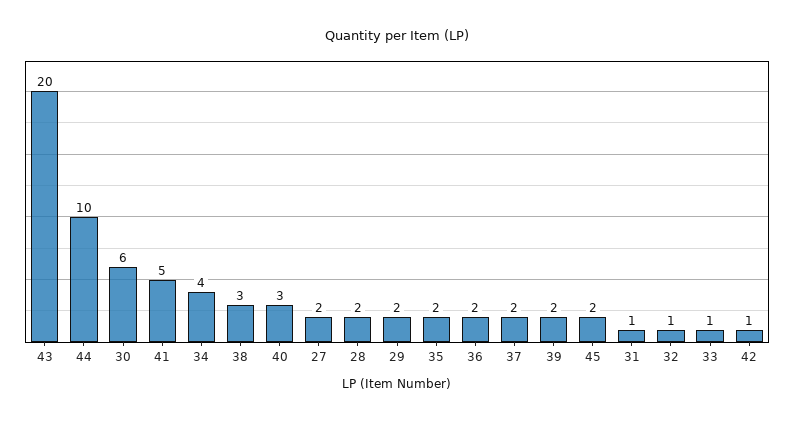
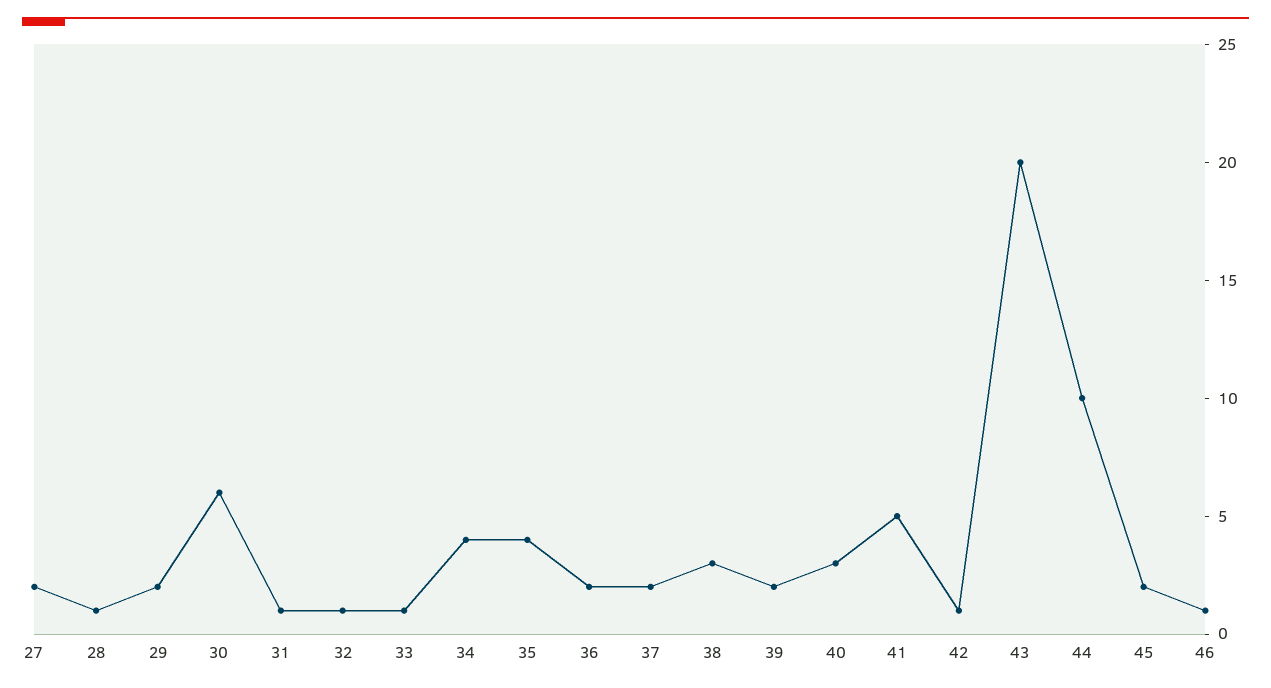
28: 2 -> 1
35: 2 -> 4
46: none -> 1

